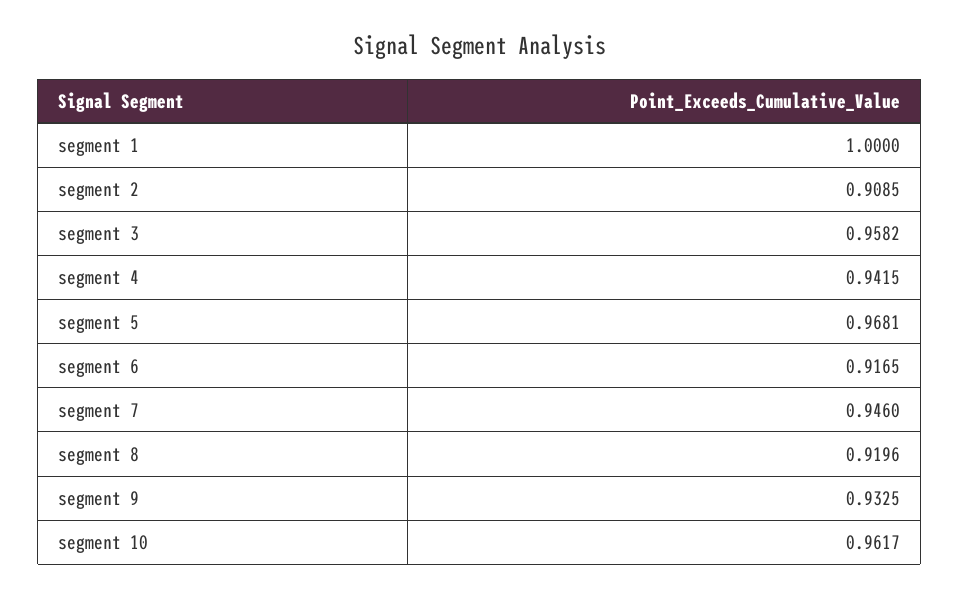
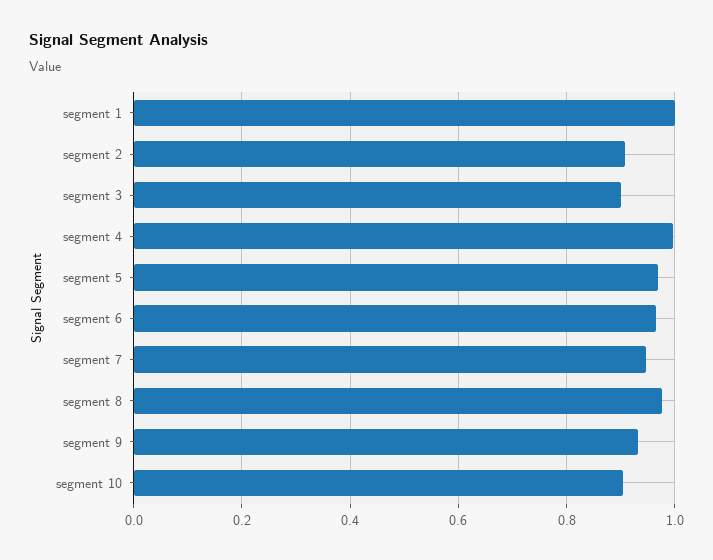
segment 3: 0.9582 -> 0.9
segment 4: 0.9415 -> 1
segment 6: 0.9165 -> 0.96
segment 8: 0.9196 -> 0.98
segment 10: 0.9617 -> 0.9

